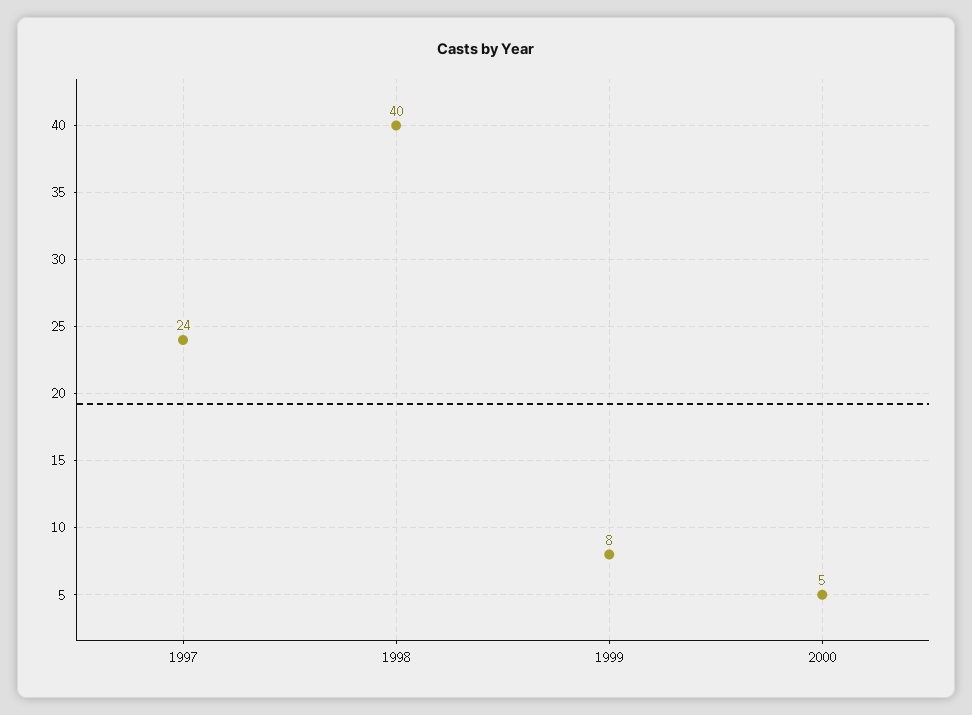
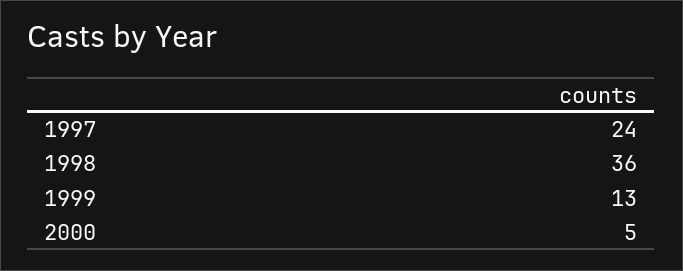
1998: 40 -> 36
1999: 8 -> 13

